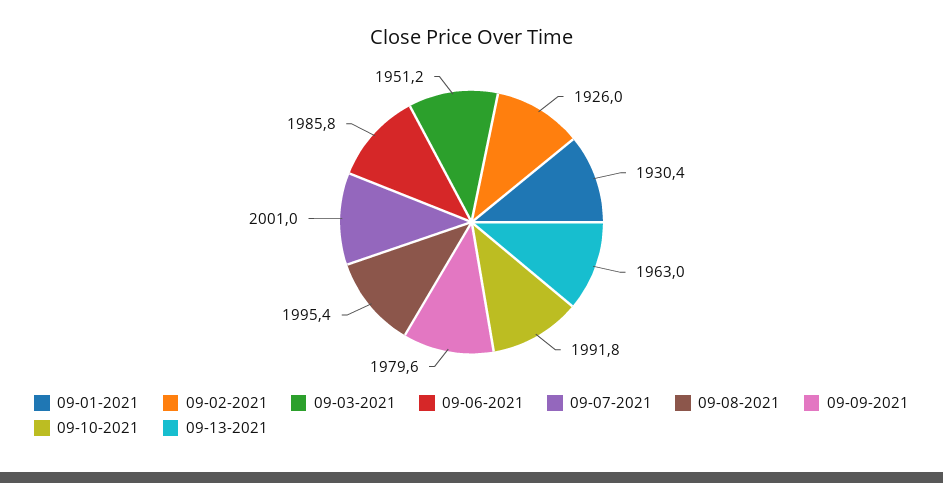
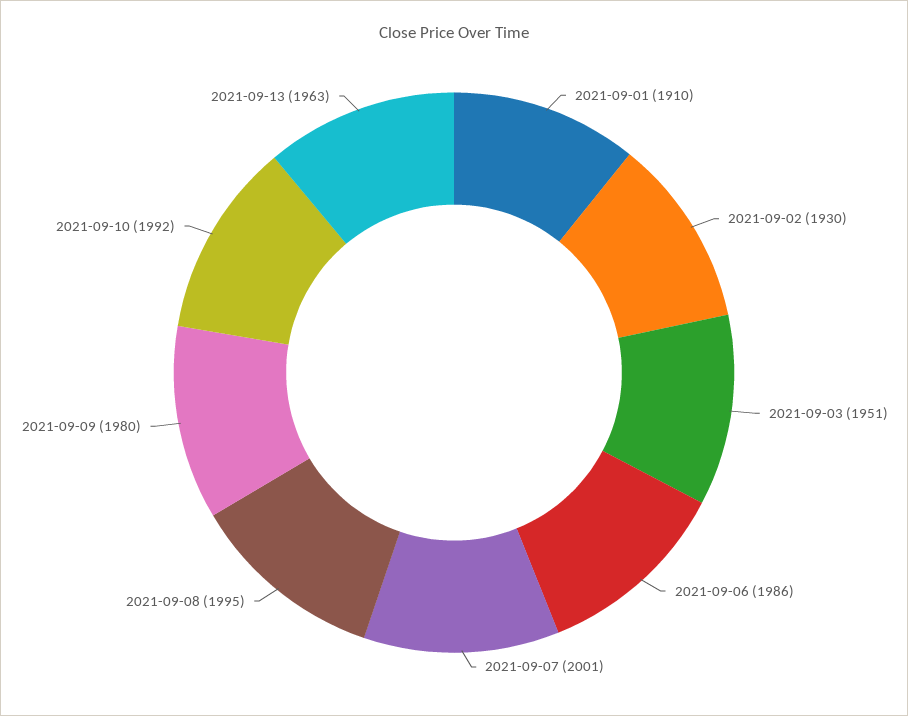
09-01-2021: 1930.4 -> 1910
09-02-2021: 1926 -> 1930

